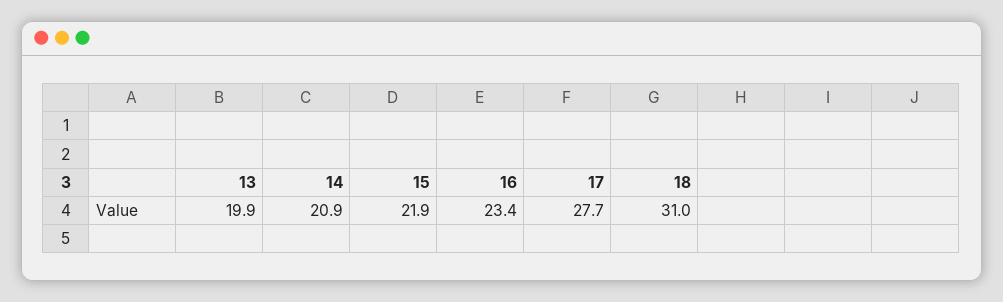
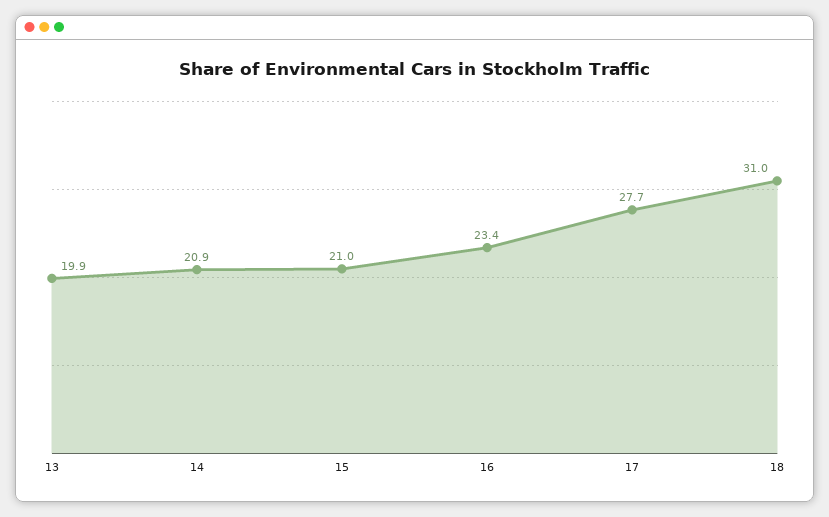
15: 21.9 -> 21

